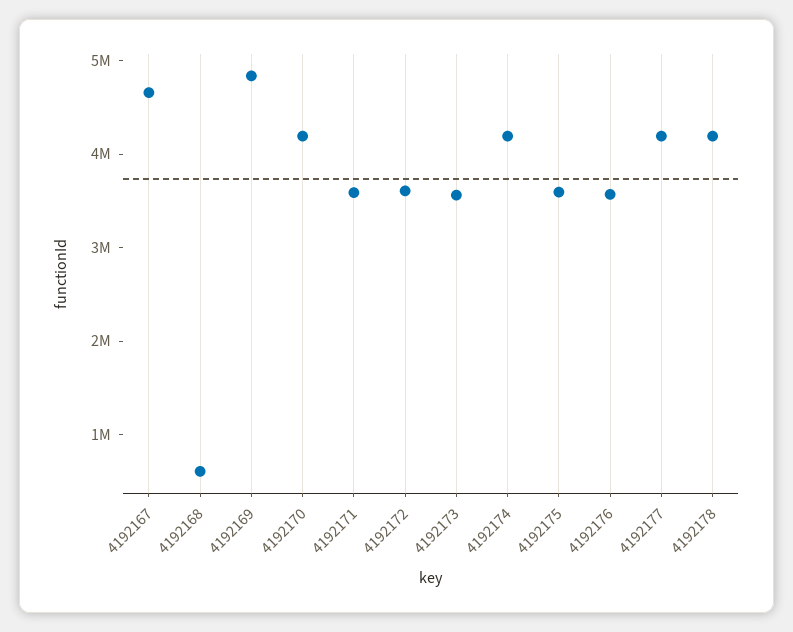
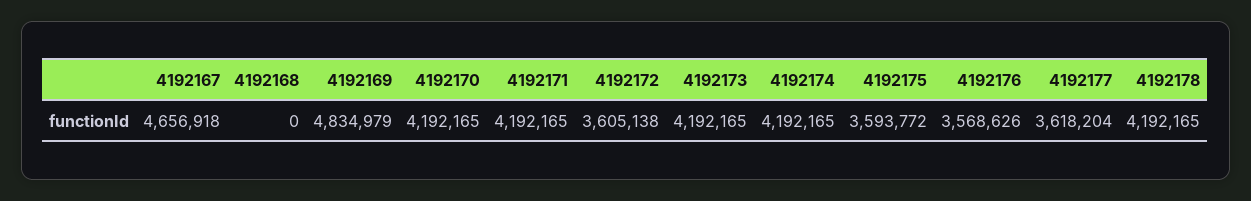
4192168: 600000 -> 0
4192171: 3600000 -> 4192165
4192173: 3600000 -> 4192165
4192177: 4200000 -> 3618204

